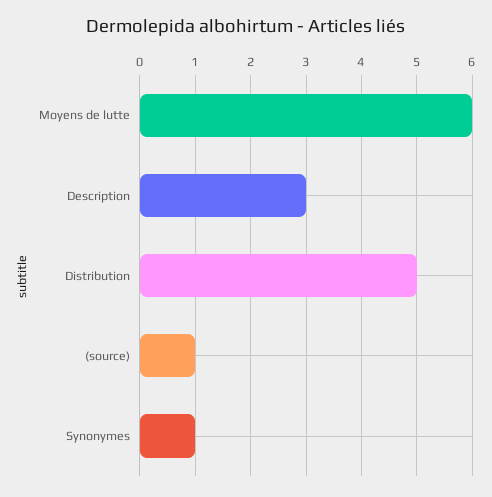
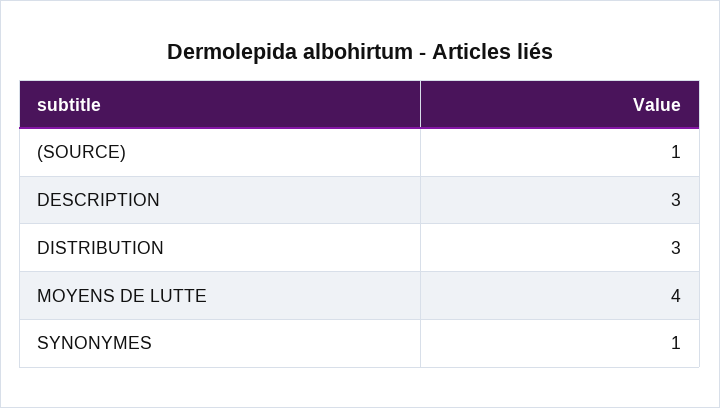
Moyens de lutte: 6 -> 4
Distribution: 5 -> 3

